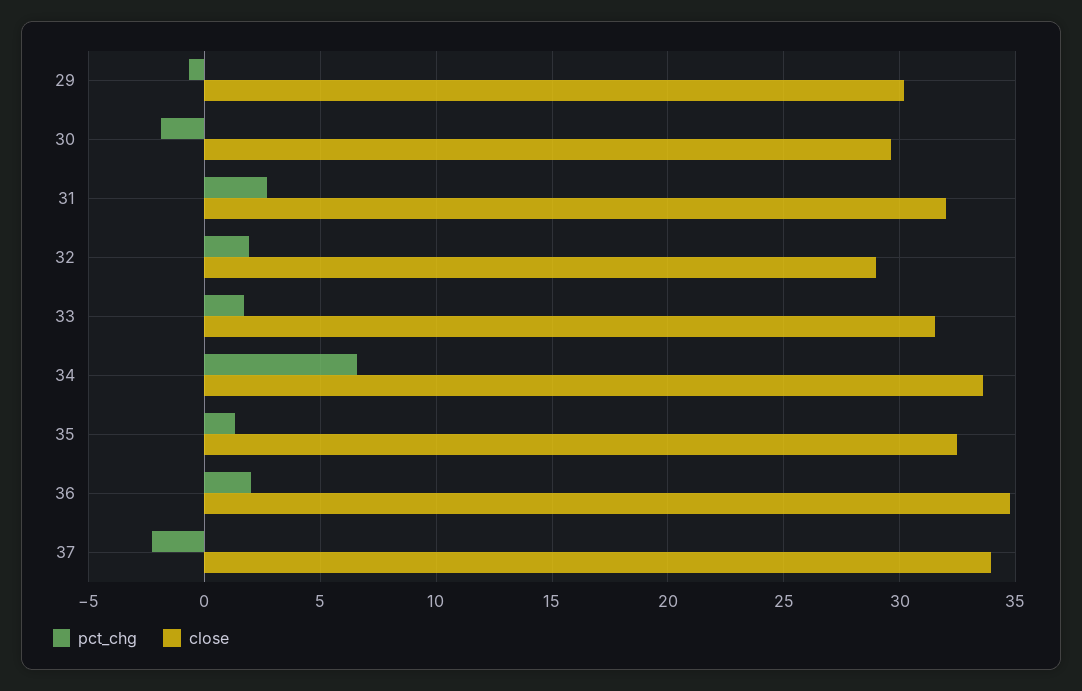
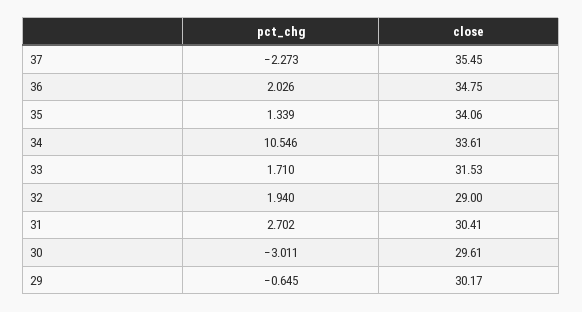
pct_chg, 30: -2 -> -3.011
close, 31: 32 -> 30.41
pct_chg, 34: 6.5 -> 10.546
close, 35: 32.5 -> 34.06
close, 37: 34 -> 35.45

